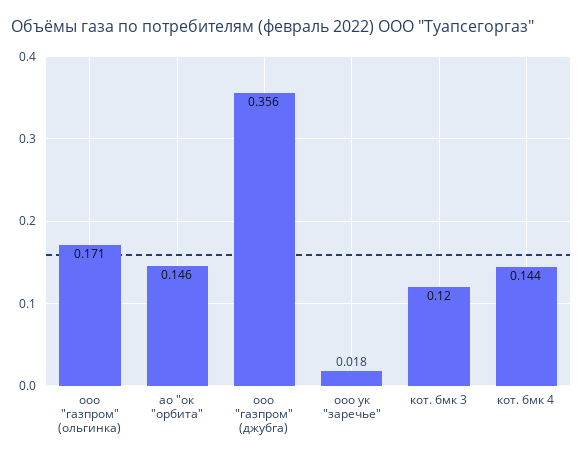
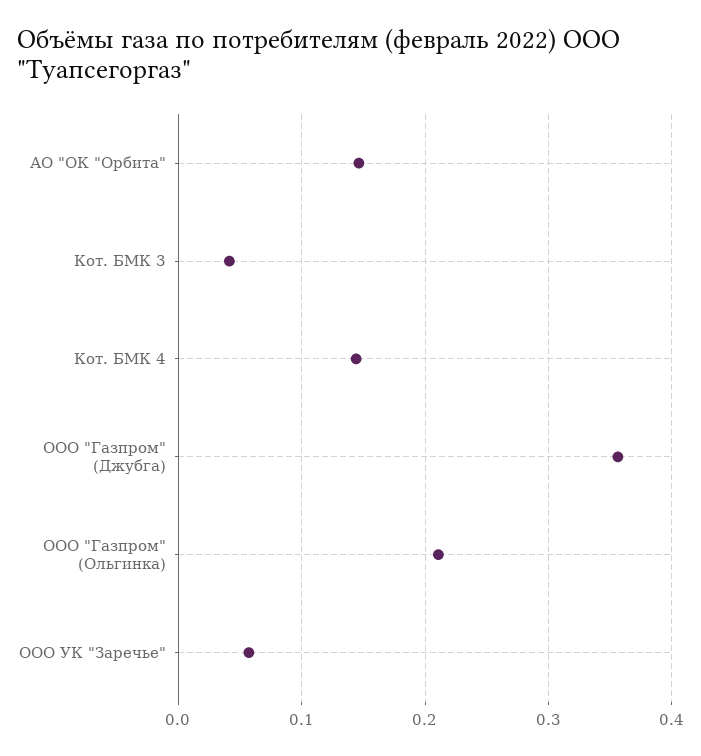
ооо "газпром" (ольгинка): 0.171 -> 0.21
ооо ук "заречье": 0.018 -> 0.06
кот. бмк 3: 0.12 -> 0.04

